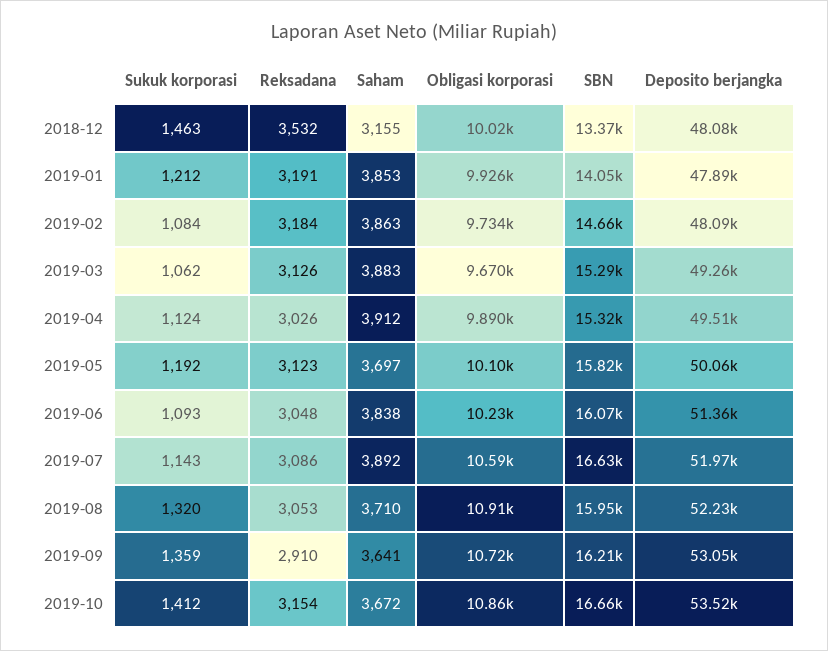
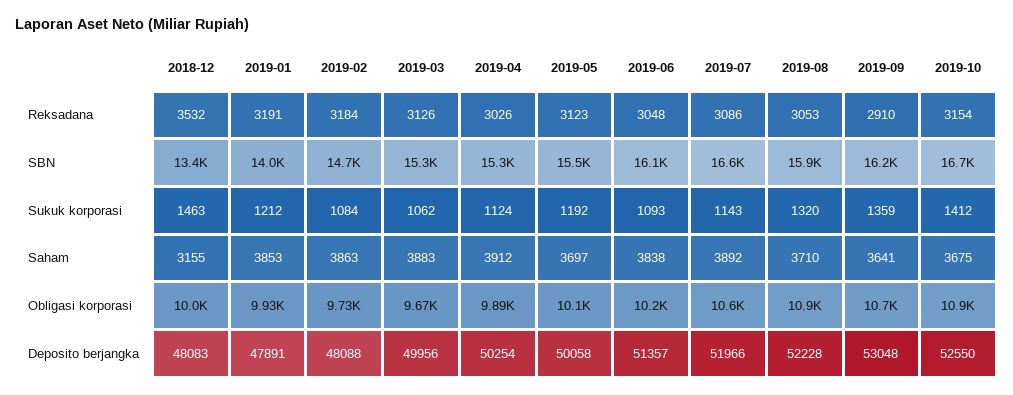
Deposito berjangka, 2019-03: 49260 -> 49956
Deposito berjangka, 2019-04: 49510 -> 50254
SBN, 2019-05: 15820 -> 15500
Saham, 2019-10: 3672 -> 3675
Deposito berjangka, 2019-10: 53520 -> 52550

